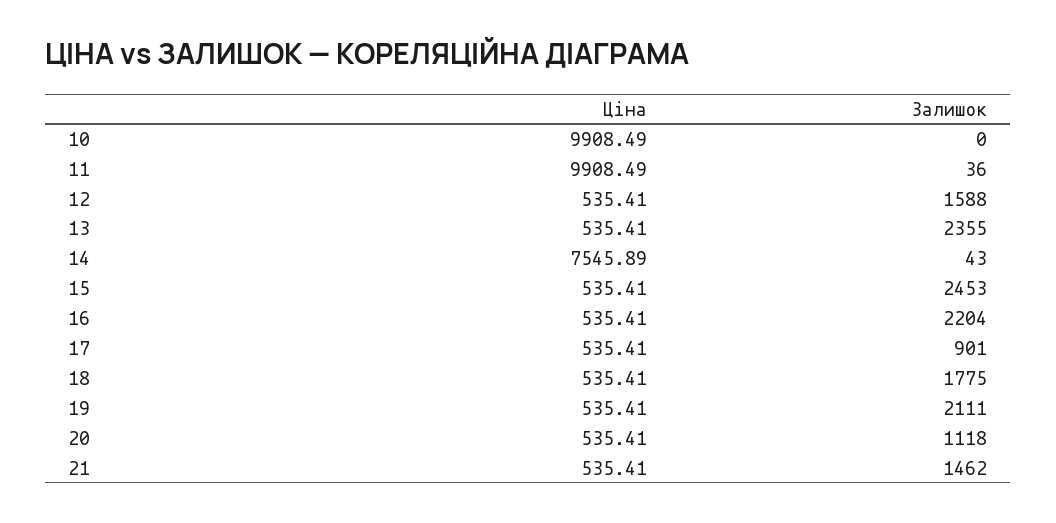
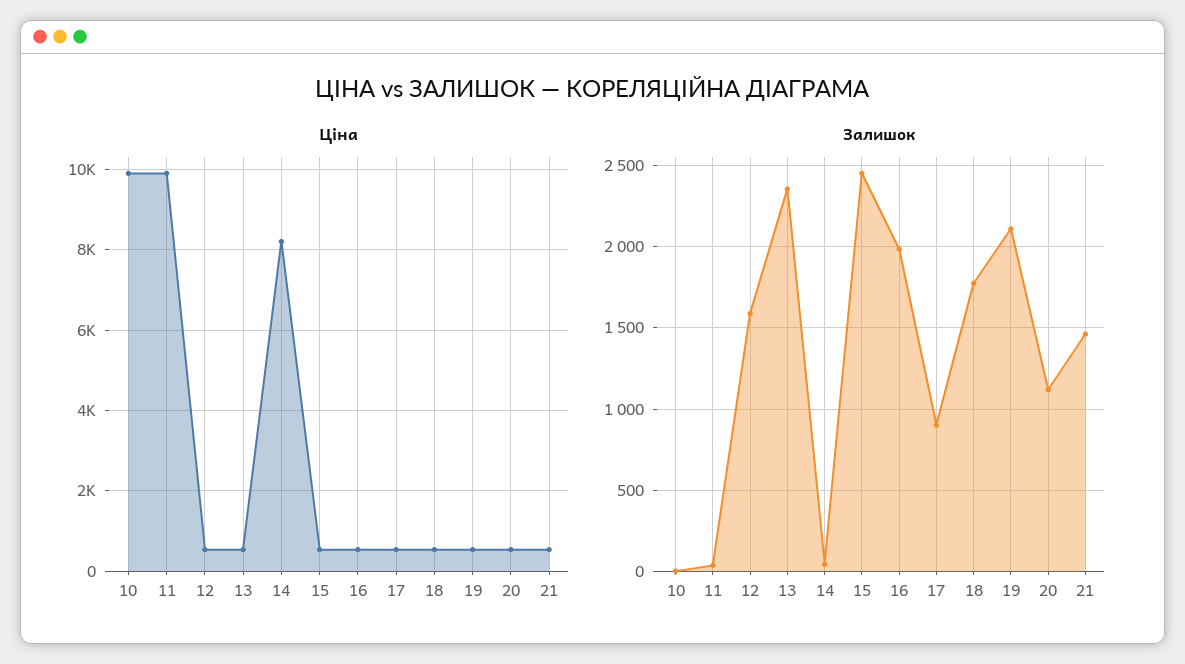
Ціна, 14: 7545.89 -> 8200
Залишок, 16: 2204 -> 2000

